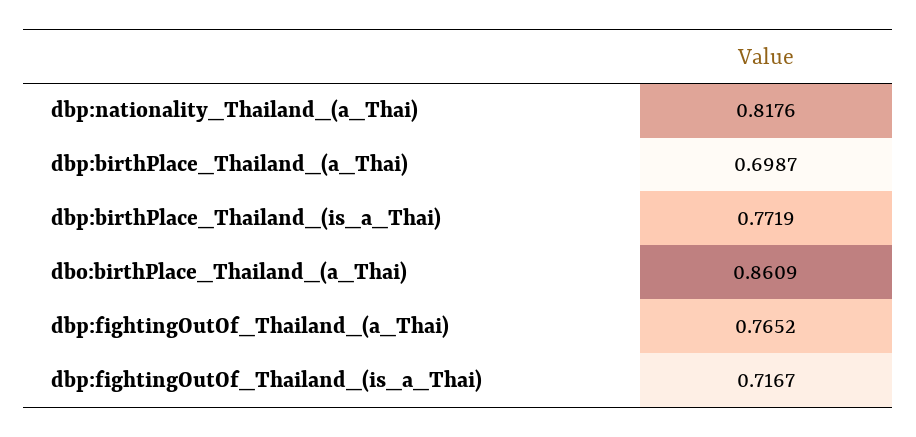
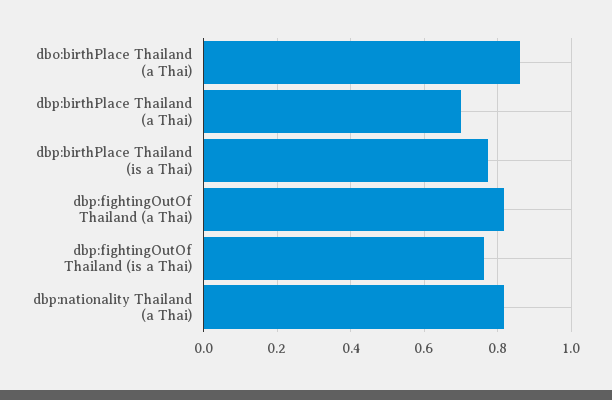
dbp:fightingOutOf_Thailand_(a_Thai): 0.7652 -> 0.82
dbp:fightingOutOf_Thailand_(is_a_Thai): 0.7167 -> 0.76

